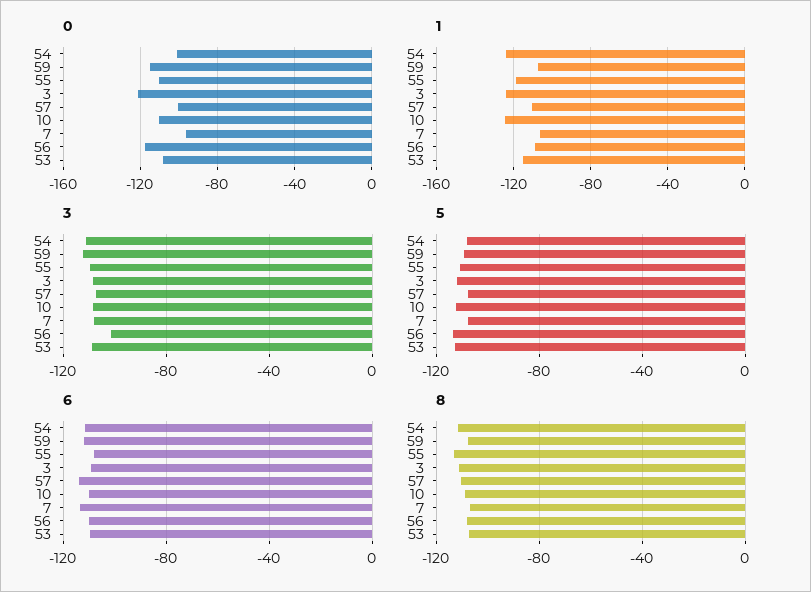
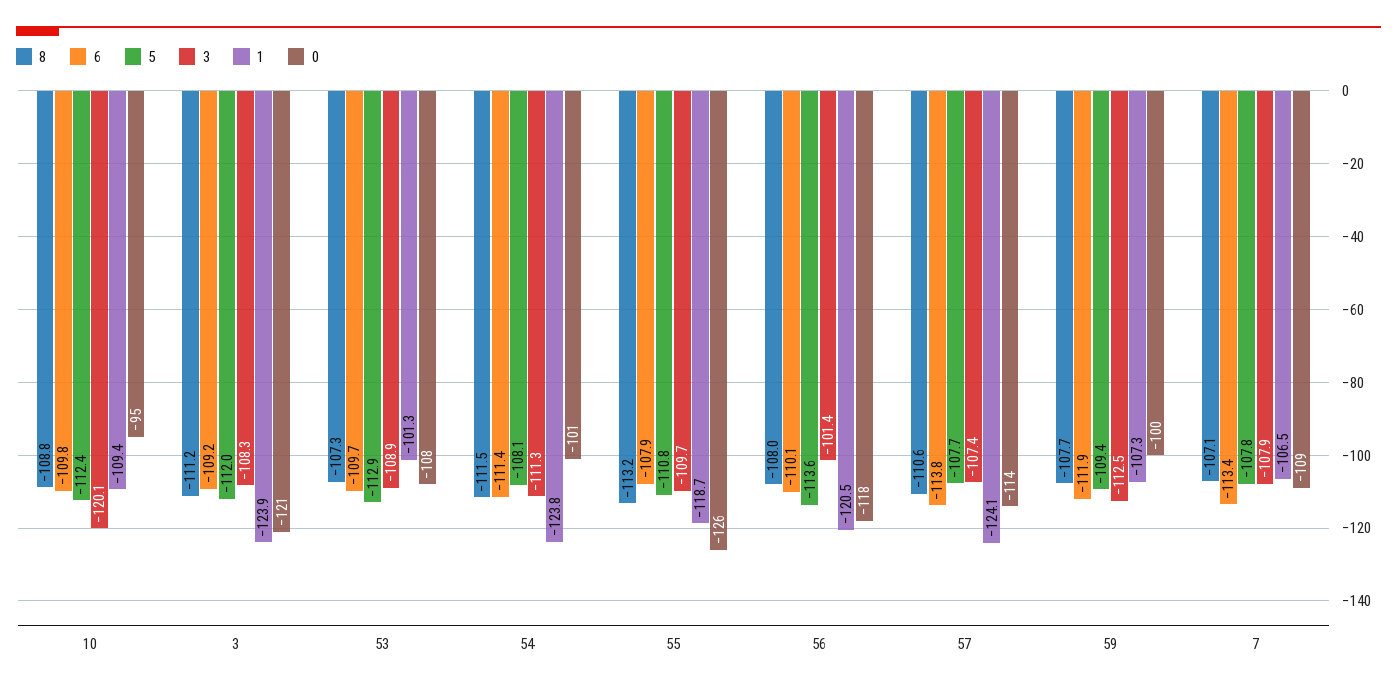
0, 59: -115 -> -100
0, 55: -110 -> -126
0, 57: -100 -> -114
0, 10: -110 -> -95
0, 7: -95 -> -109
1, 57: -110 -> -124.1
1, 10: -125 -> -109.4
1, 56: -110 -> -120.5
1, 53: -115 -> -101.3
3, 10: -110 -> -120.1

